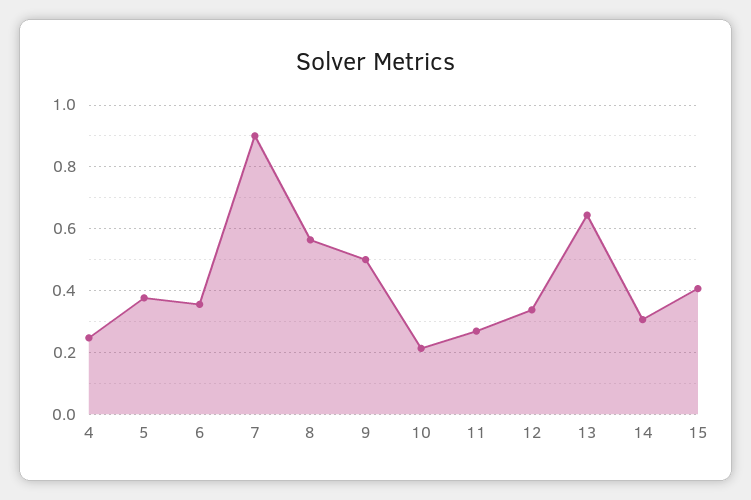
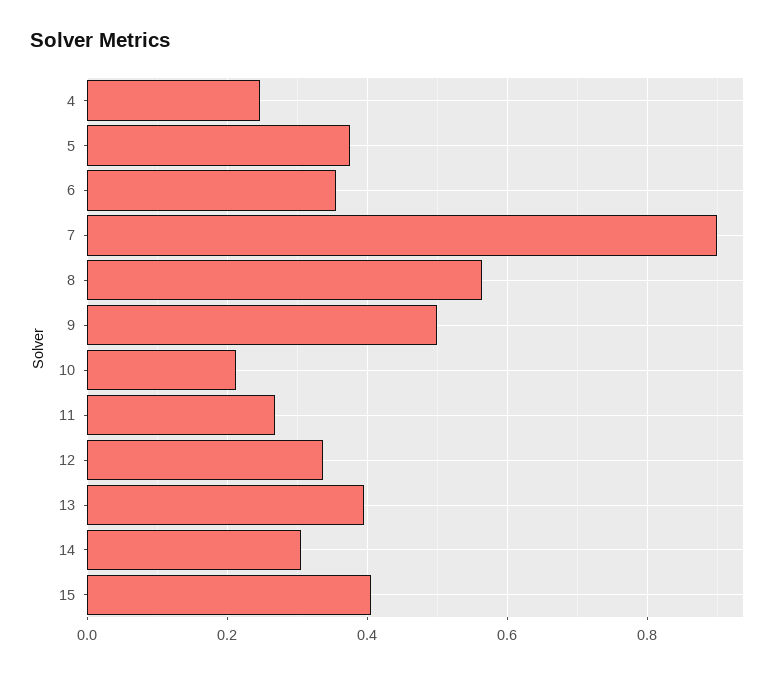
13: 0.64 -> 0.4

